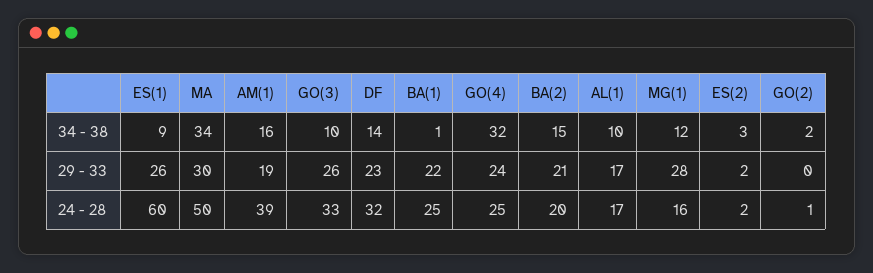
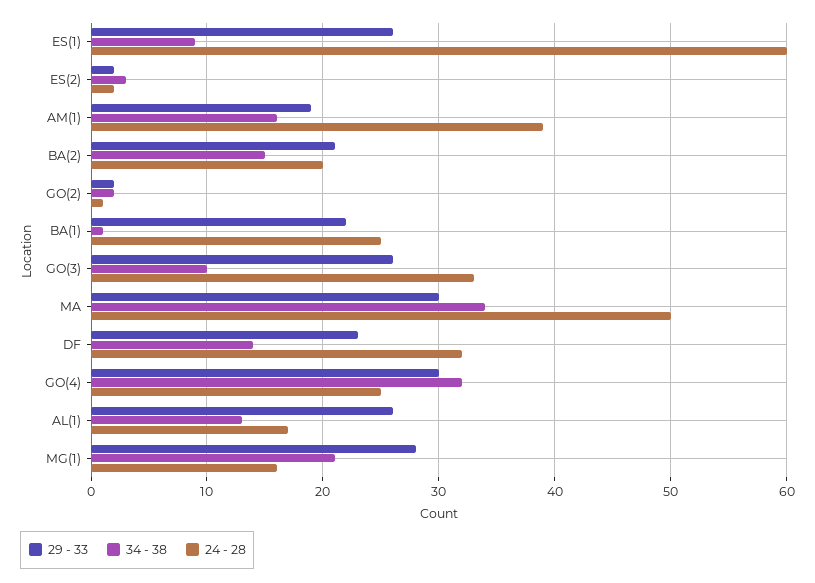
34 - 38, AL(1): 10 -> 13
34 - 38, MG(1): 12 -> 21
29 - 33, GO(4): 24 -> 30
29 - 33, AL(1): 17 -> 26
29 - 33, GO(2): 0 -> 2

